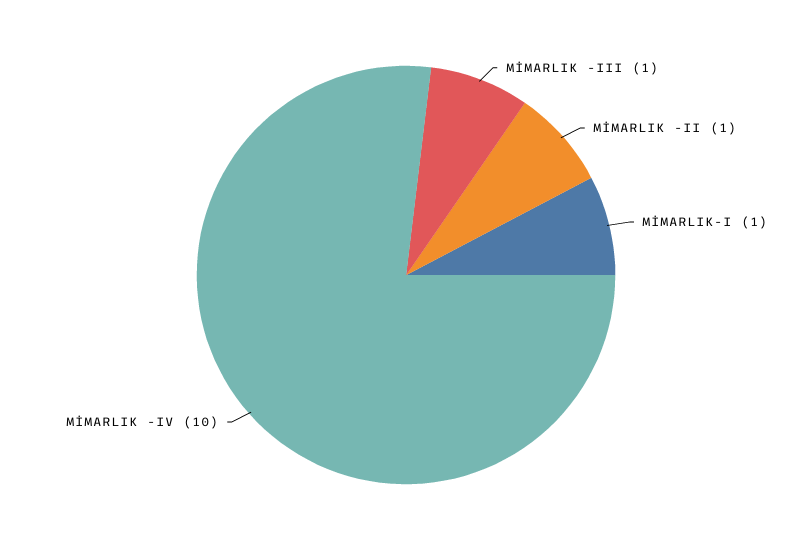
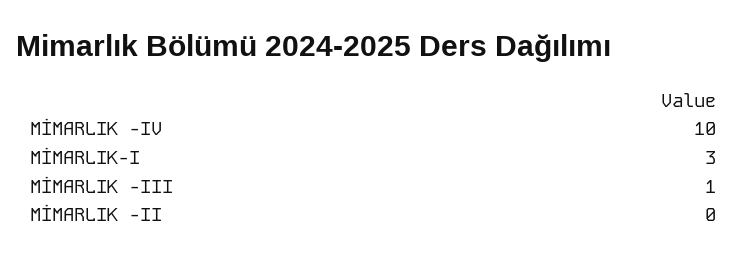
MİMARLIK -II: 1 -> 0
MİMARLIK-I: 1 -> 3

